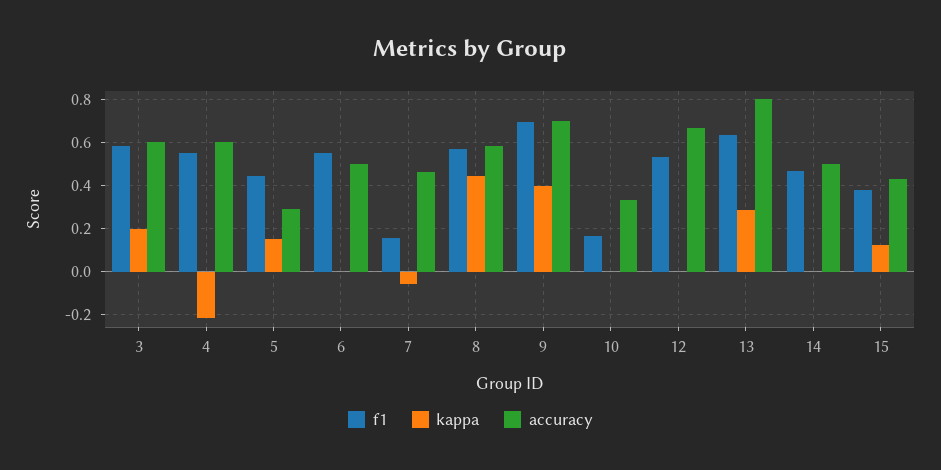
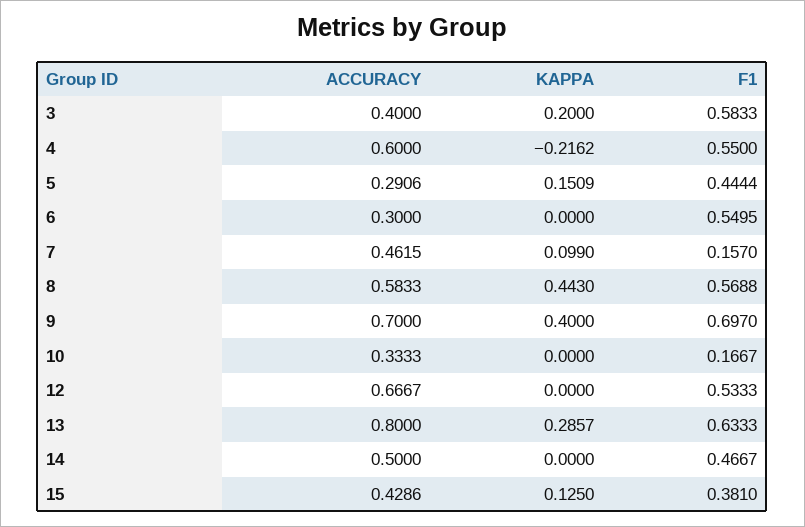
accuracy, 3: 0.6 -> 0.4
accuracy, 6: 0.5 -> 0.3
kappa, 7: -0.05 -> 0.099

